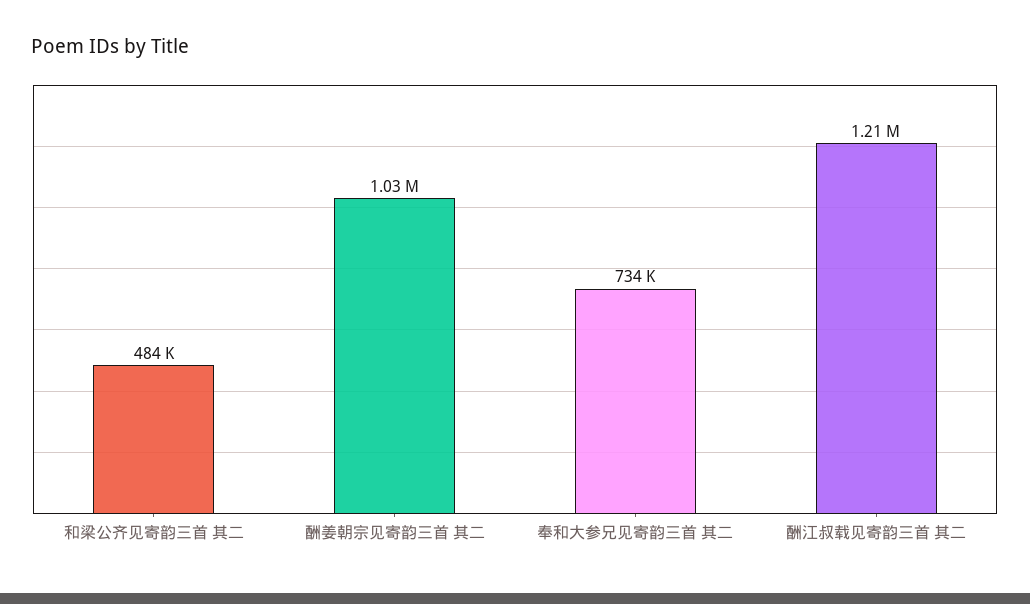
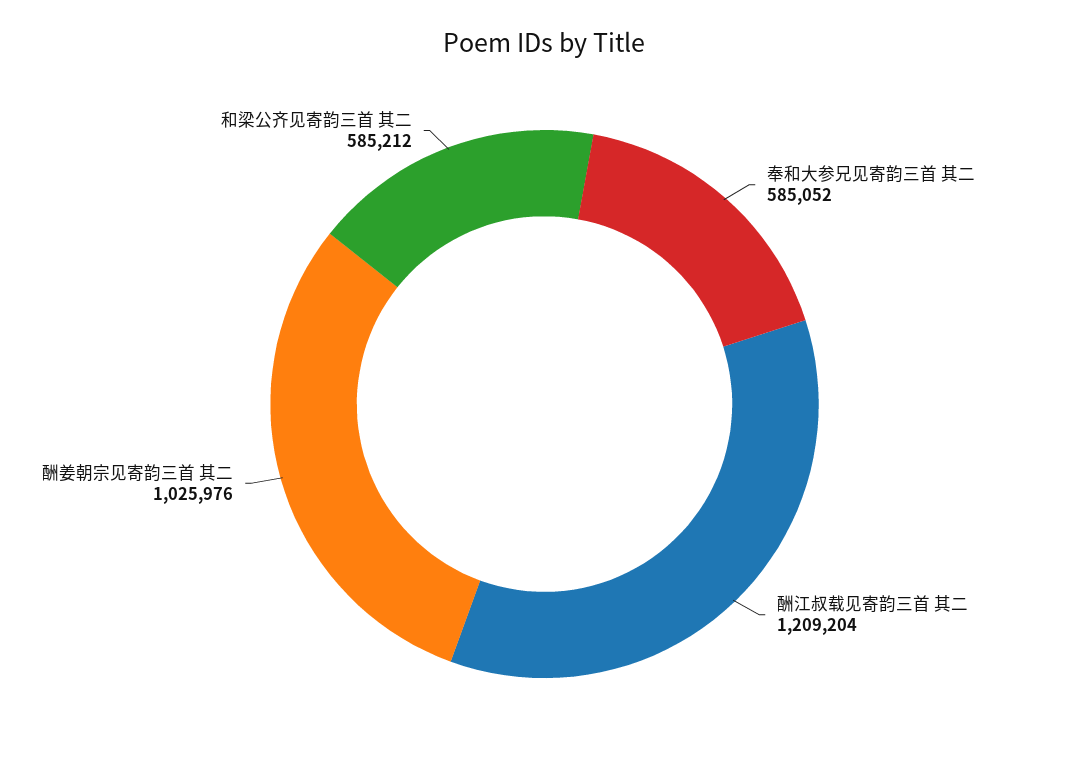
和梁公齐见寄韵三首 其二: 484000 -> 585212
奉和大参兄见寄韵三首 其二: 734000 -> 585052

